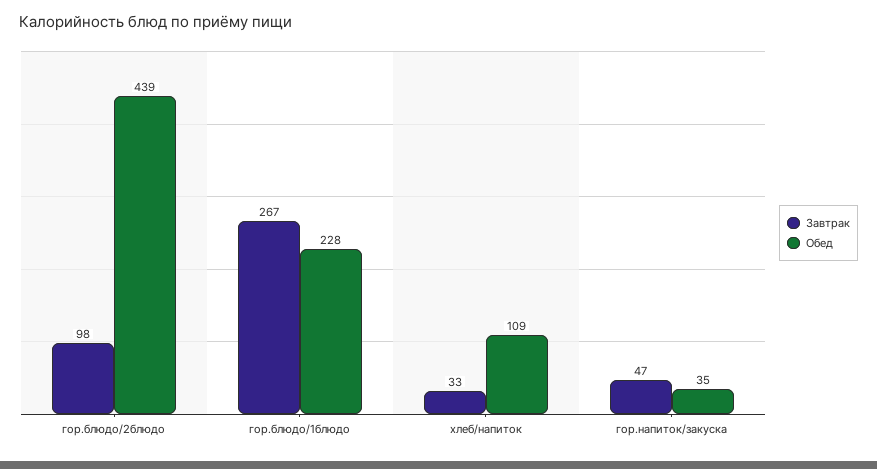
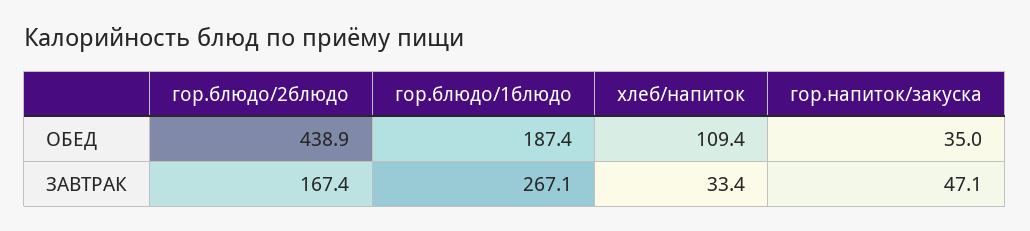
Завтрак, гор.блюдо/2блюдо: 98 -> 167.4
Обед, гор.блюдо/1блюдо: 228 -> 187.4

